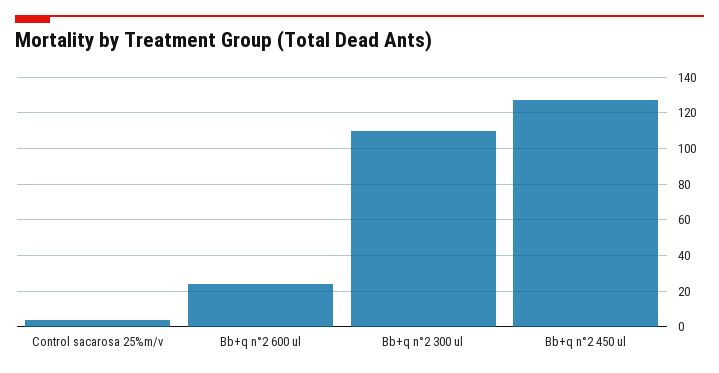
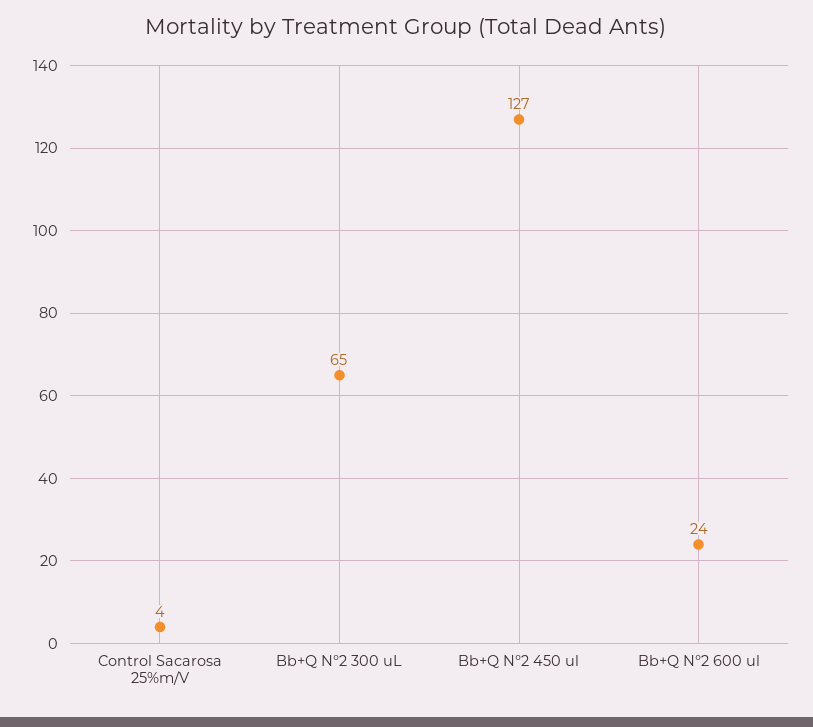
Bb+q n°2 300 ul: 110 -> 65

